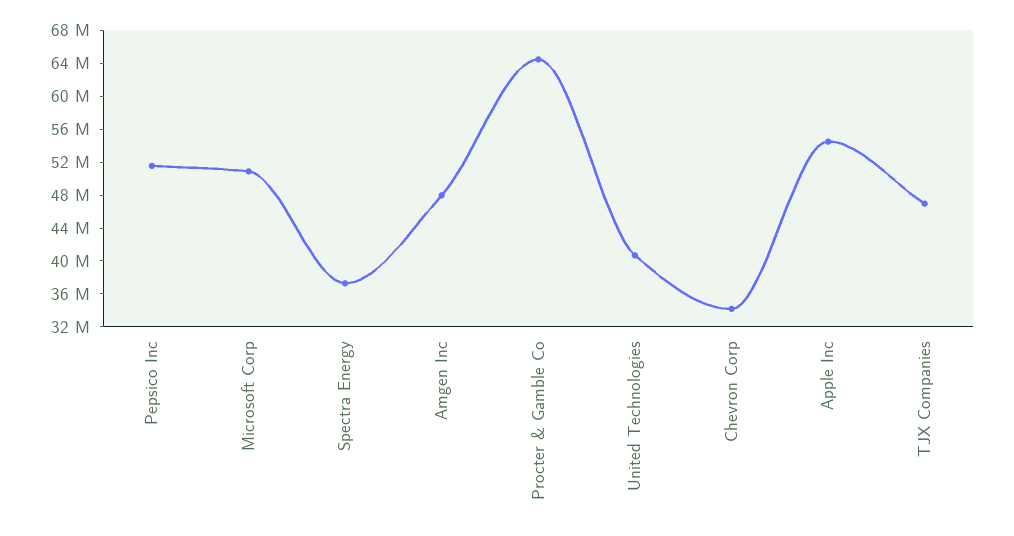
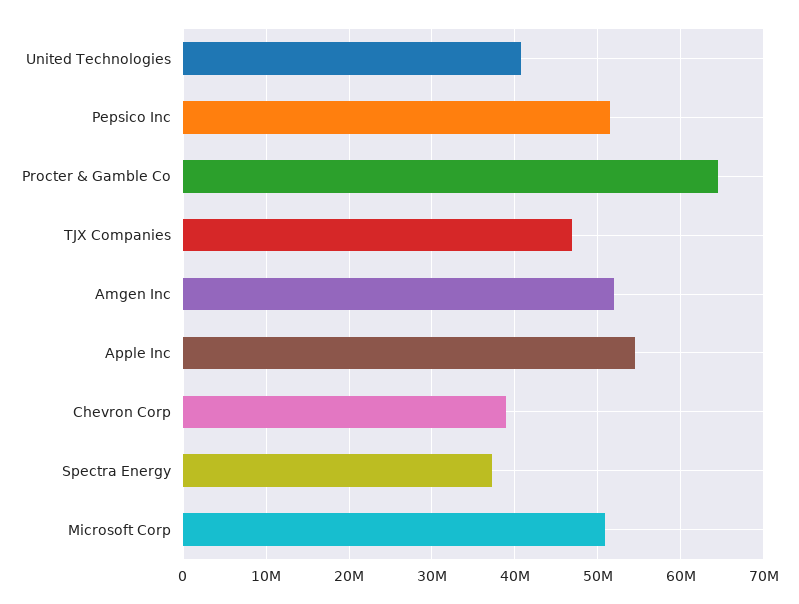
Amgen Inc: 48000000 -> 52000000
Chevron Corp: 34000000 -> 39000000

